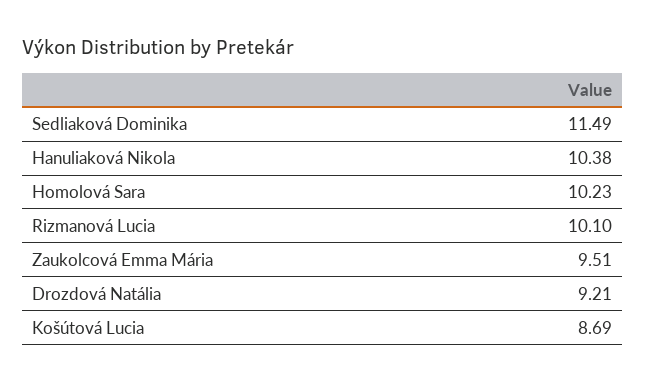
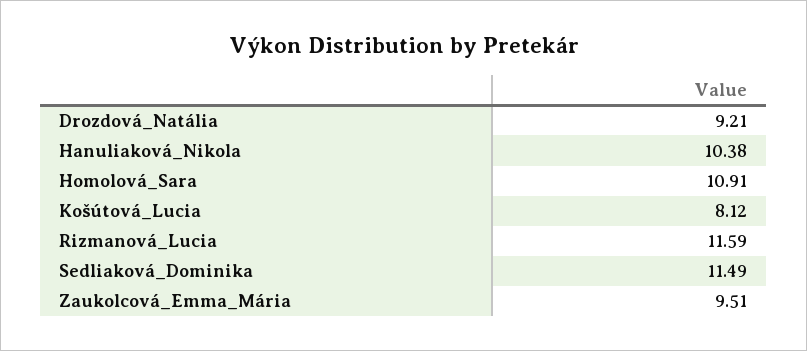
Homolová Sara: 10.23 -> 10.91
Rizmanová Lucia: 10.1 -> 11.59
Košútová Lucia: 8.69 -> 8.12

